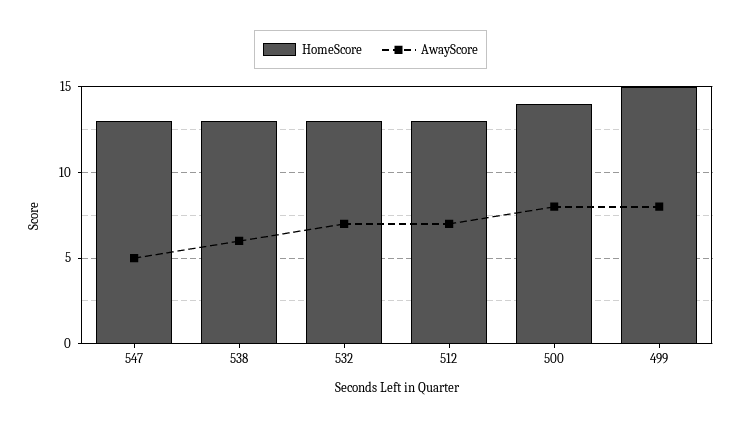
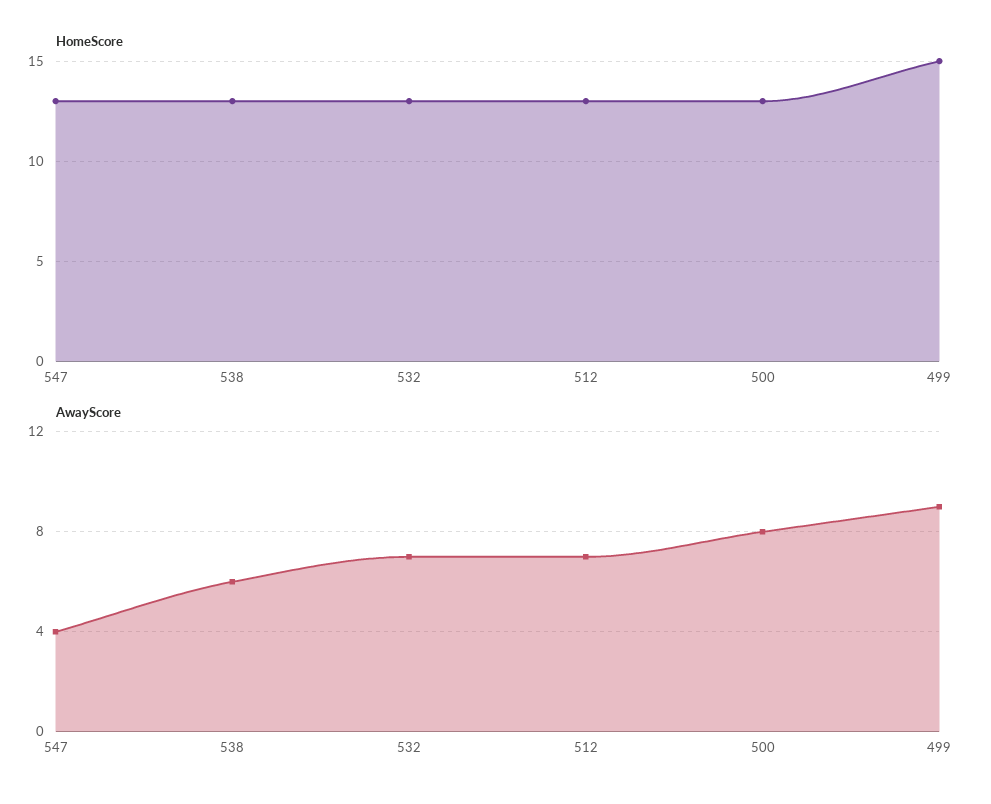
AwayScore, 547: 5 -> 4
HomeScore, 500: 14 -> 13
AwayScore, 499: 8 -> 9

